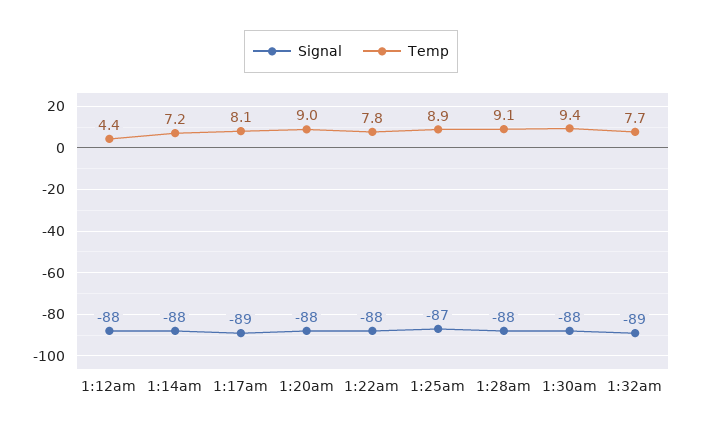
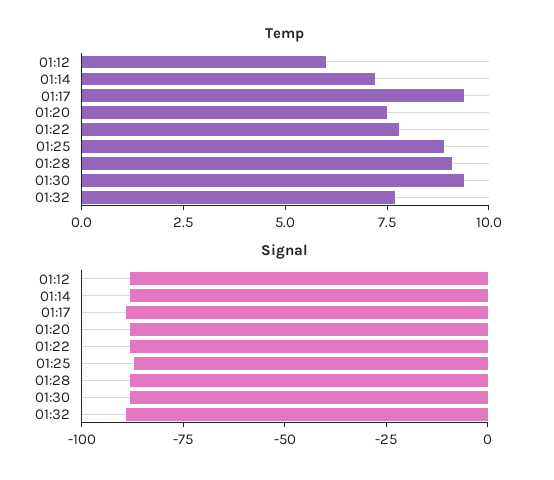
Temp, 1:12am: 4.4 -> 6
Temp, 1:17am: 8.1 -> 9.5
Temp, 1:20am: 9 -> 7.5

